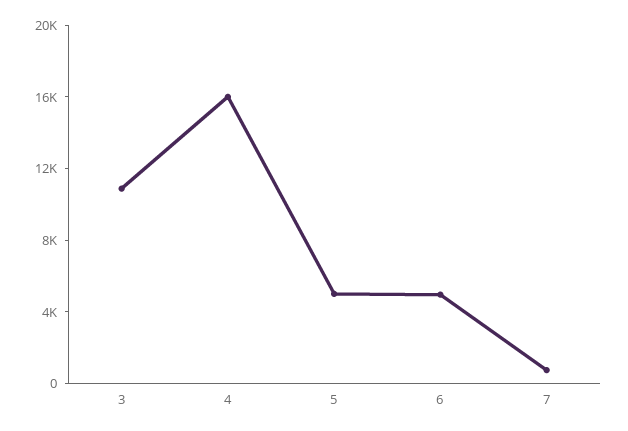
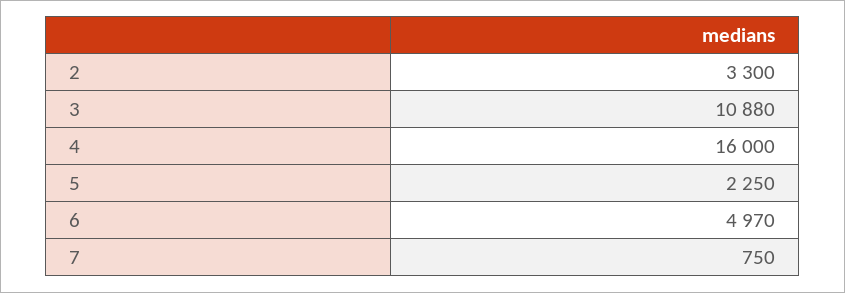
5: 5000 -> 2250
2: none -> 3300

